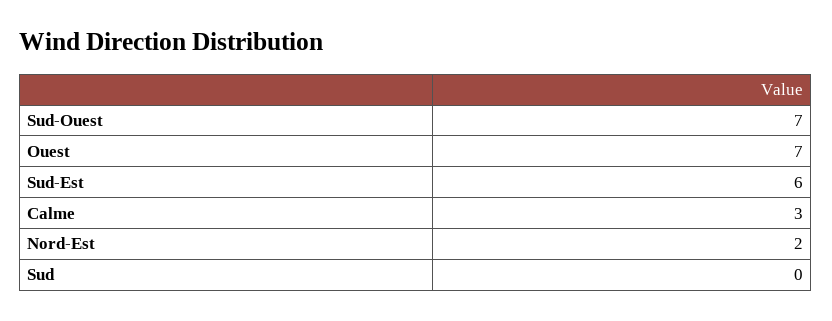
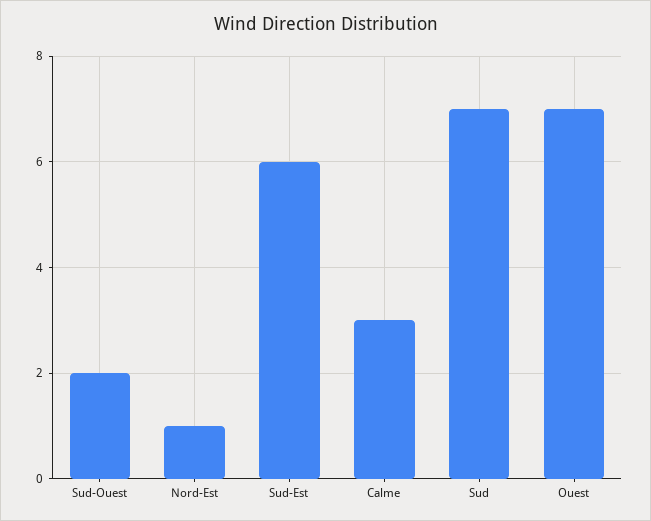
Sud-Ouest: 7 -> 2
Nord-Est: 2 -> 1
Sud: 0 -> 7

